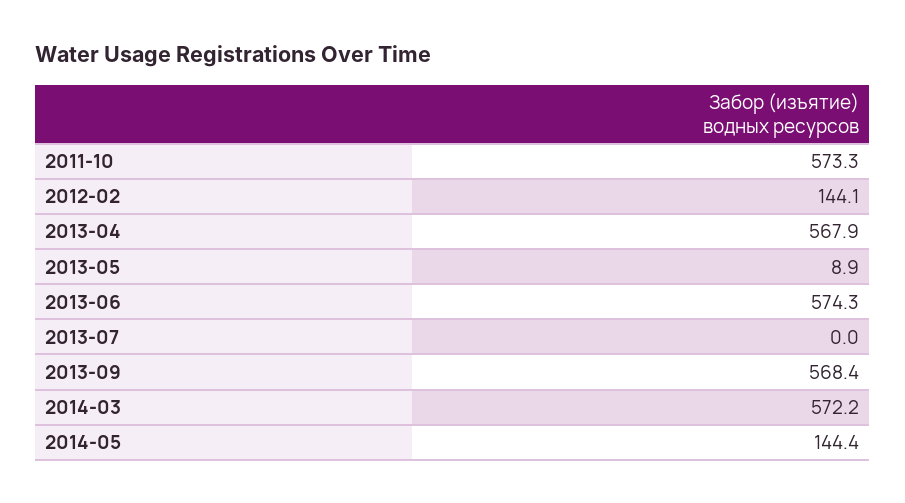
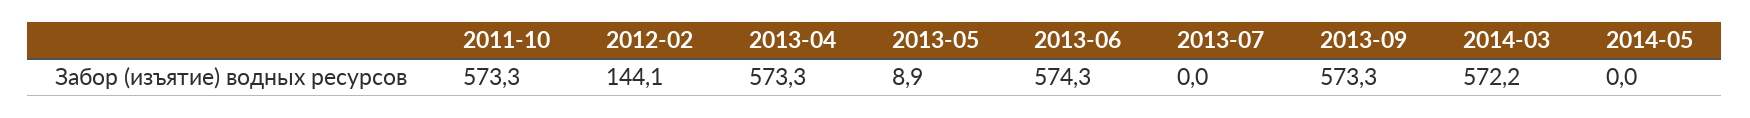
2013-04: 567.9 -> 573.3
2013-09: 568.4 -> 573.3
2014-05: 144.4 -> 0

